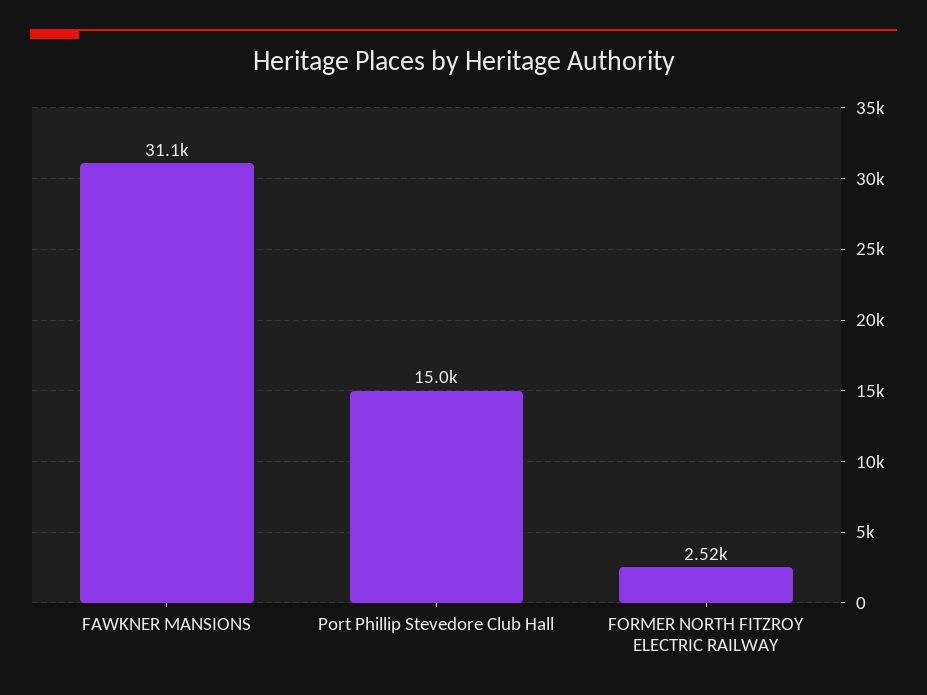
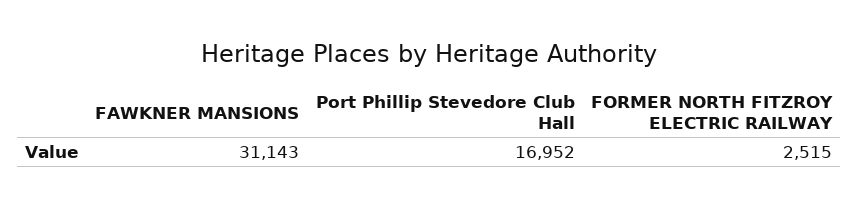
Port Phillip Stevedore Club Hall: 15000 -> 16952

